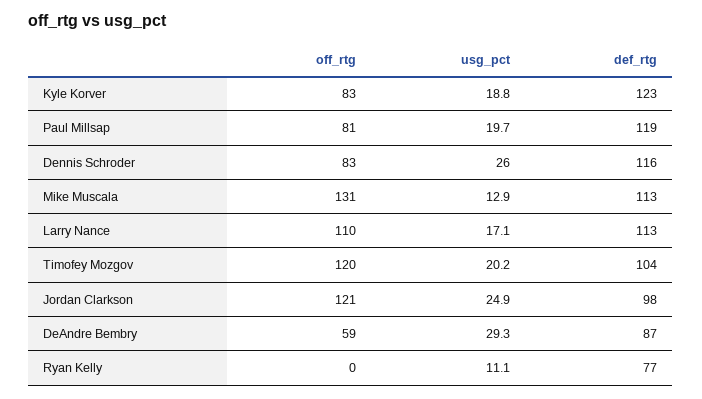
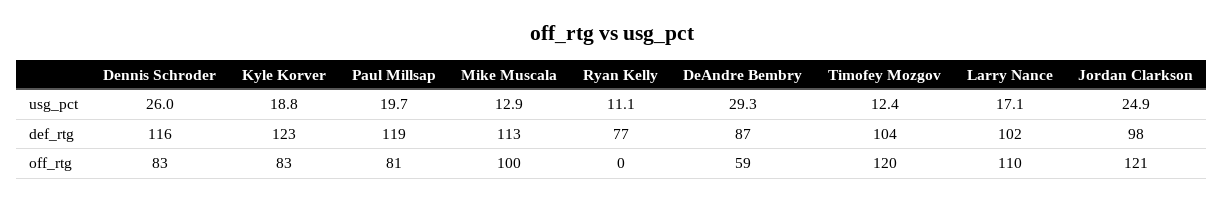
off_rtg, Mike Muscala: 131 -> 100
def_rtg, Larry Nance: 113 -> 102
usg_pct, Timofey Mozgov: 20.2 -> 12.4

